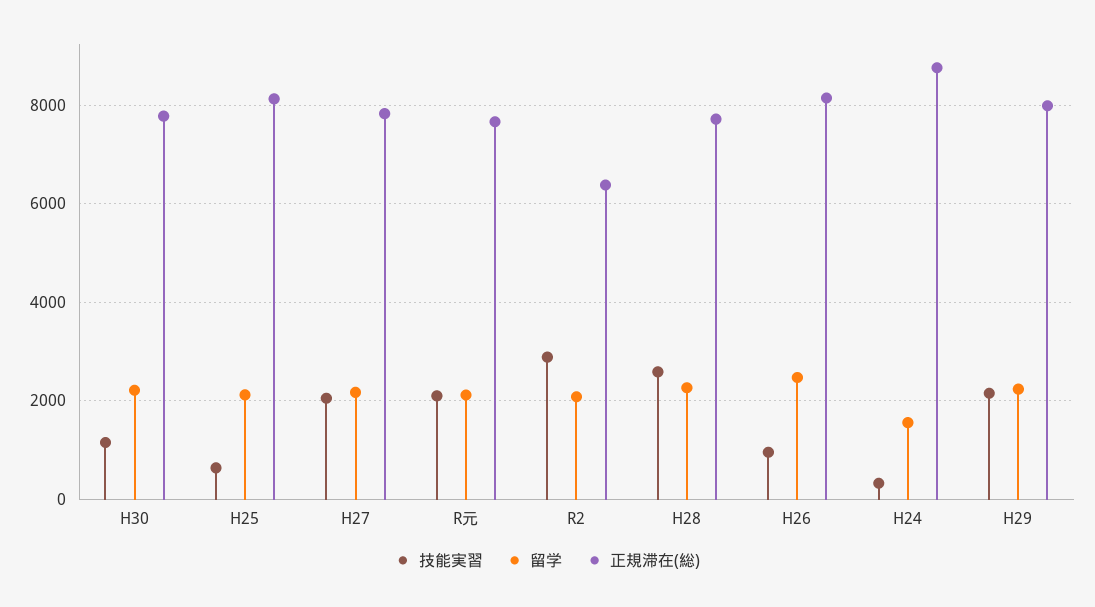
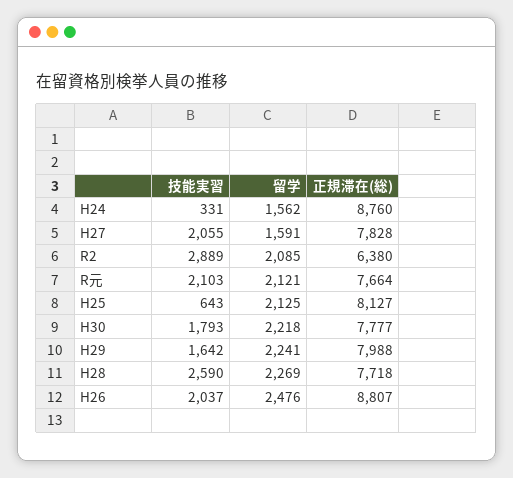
技能実習, H30: 1200 -> 1793
留学, H27: 2200 -> 1591
技能実習, H26: 1000 -> 2037
正規滞在(総), H26: 8200 -> 8807
技能実習, H29: 2200 -> 1642

